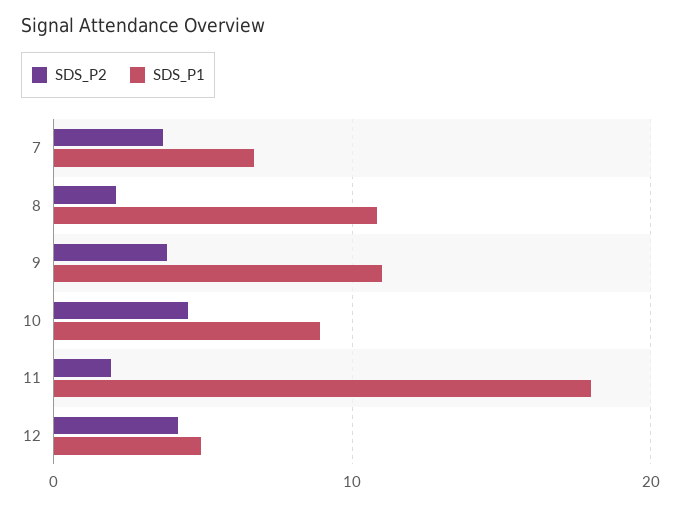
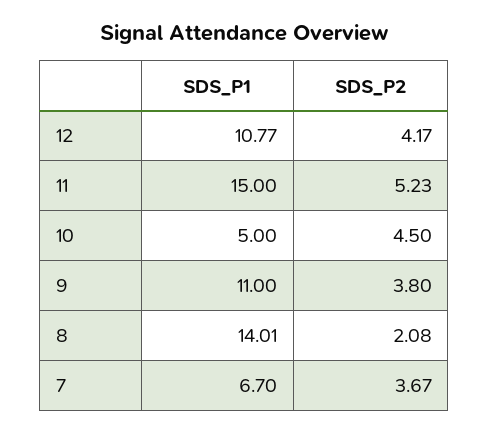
SDS_P1, 8: 11 -> 14.01
SDS_P1, 10: 9 -> 5
SDS_P2, 11: 2 -> 5.23
SDS_P1, 11: 18 -> 15
SDS_P1, 12: 5 -> 10.77

